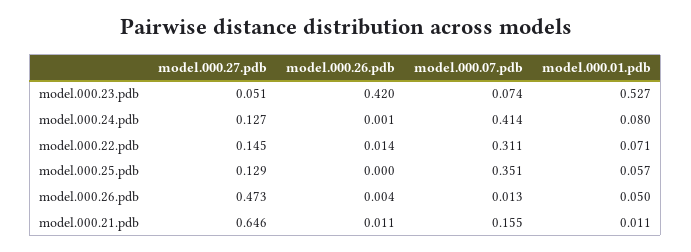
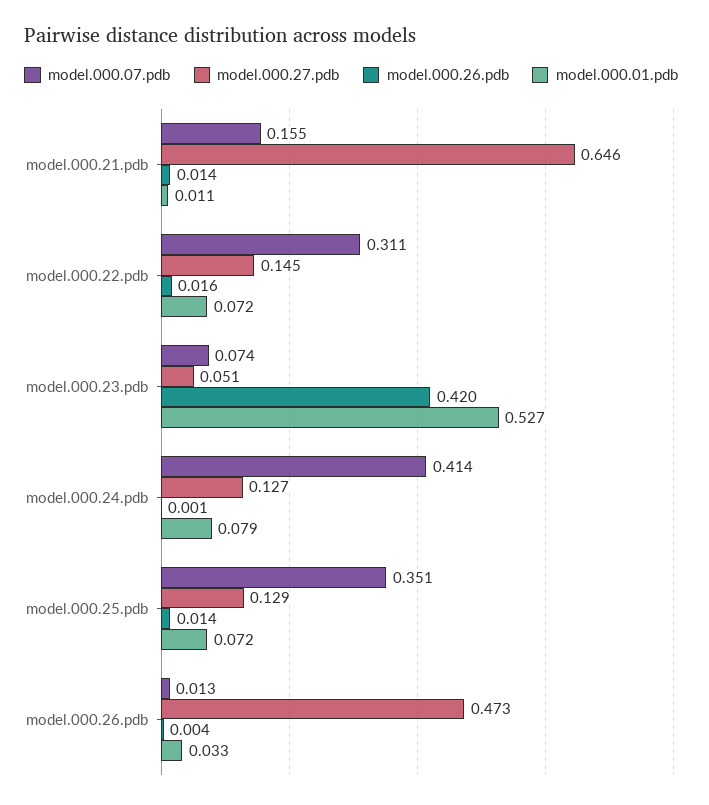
model.000.01.pdb, model.000.24.pdb: 0.08 -> 0.079
model.000.26.pdb, model.000.22.pdb: 0.014 -> 0.016
model.000.01.pdb, model.000.22.pdb: 0.071 -> 0.072
model.000.26.pdb, model.000.25.pdb: 0 -> 0.014
model.000.01.pdb, model.000.25.pdb: 0.057 -> 0.072
model.000.01.pdb, model.000.26.pdb: 0.05 -> 0.033
model.000.26.pdb, model.000.21.pdb: 0.011 -> 0.014

